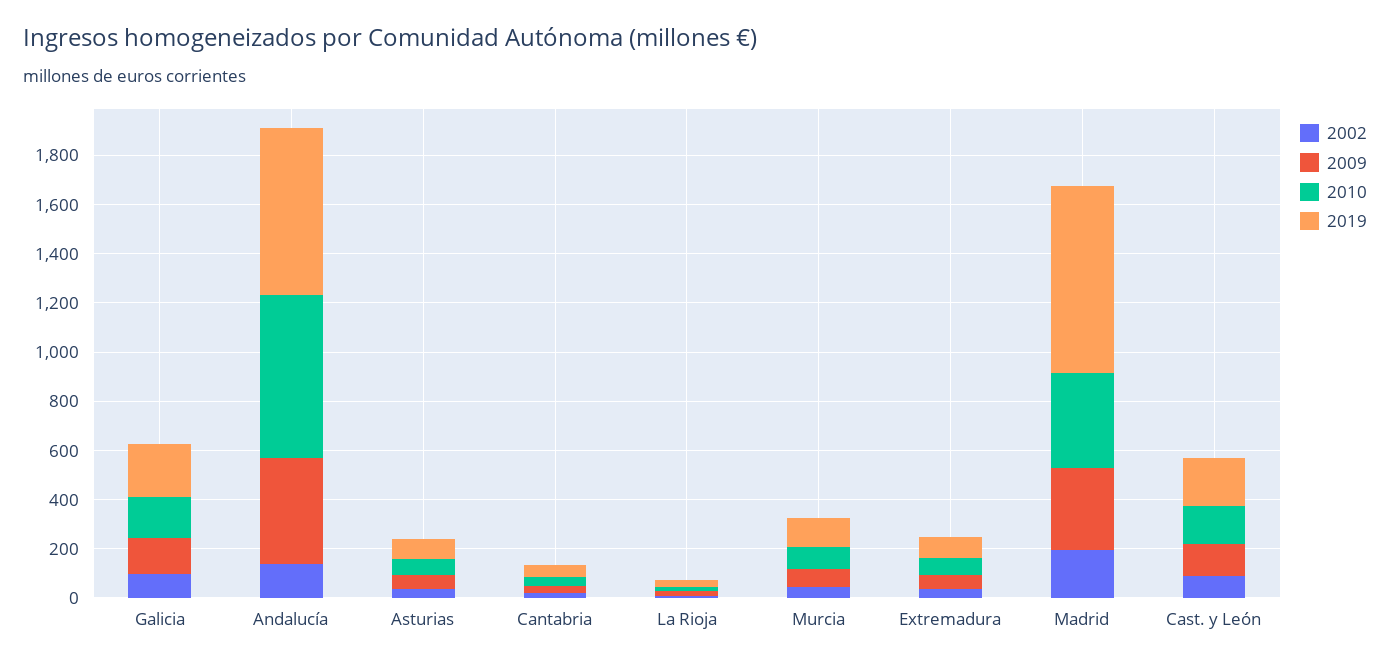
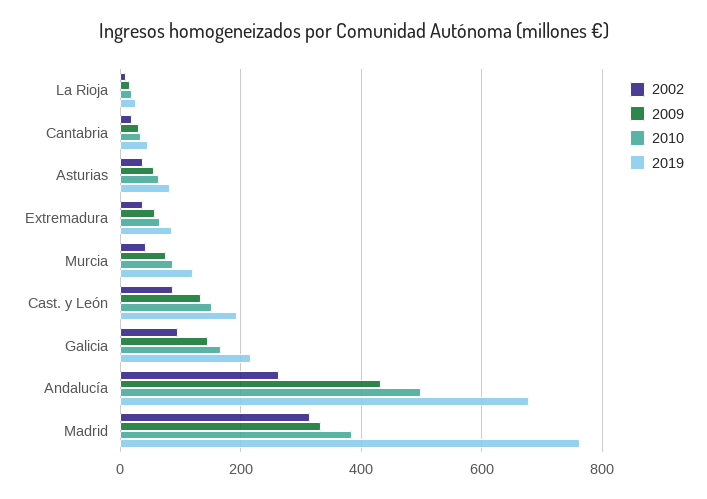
2002, Andalucía: 150 -> 260
2010, Andalucía: 650 -> 500
2002, Madrid: 200 -> 320

